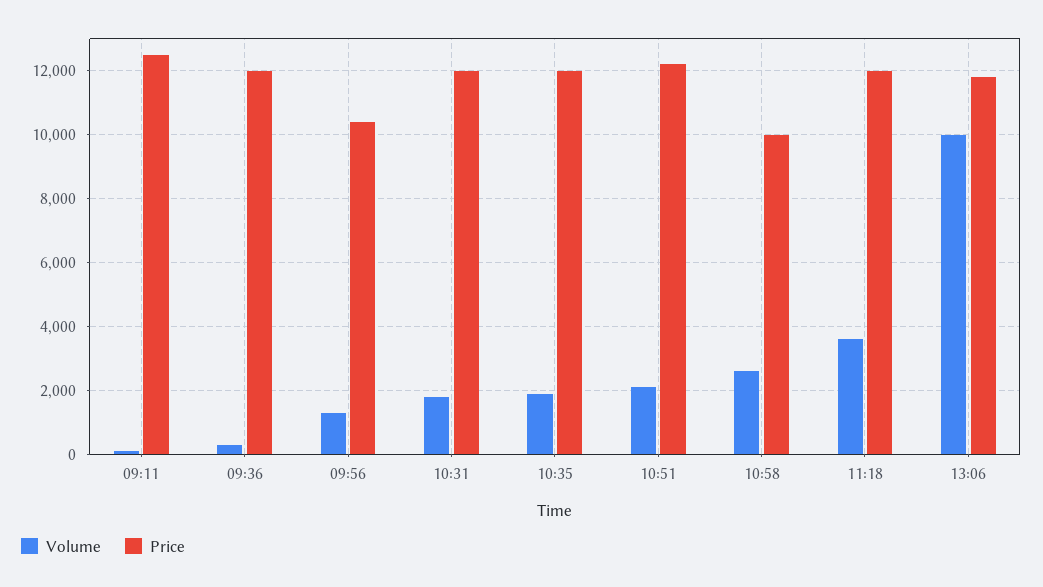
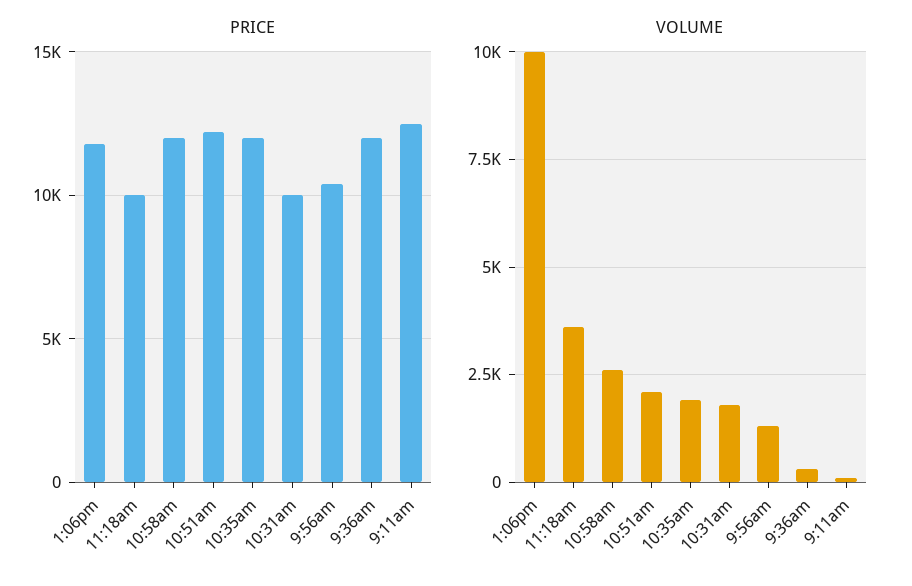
Price, 10:31: 12000 -> 10000
Price, 10:58: 10000 -> 12000
Price, 11:18: 12000 -> 10000

